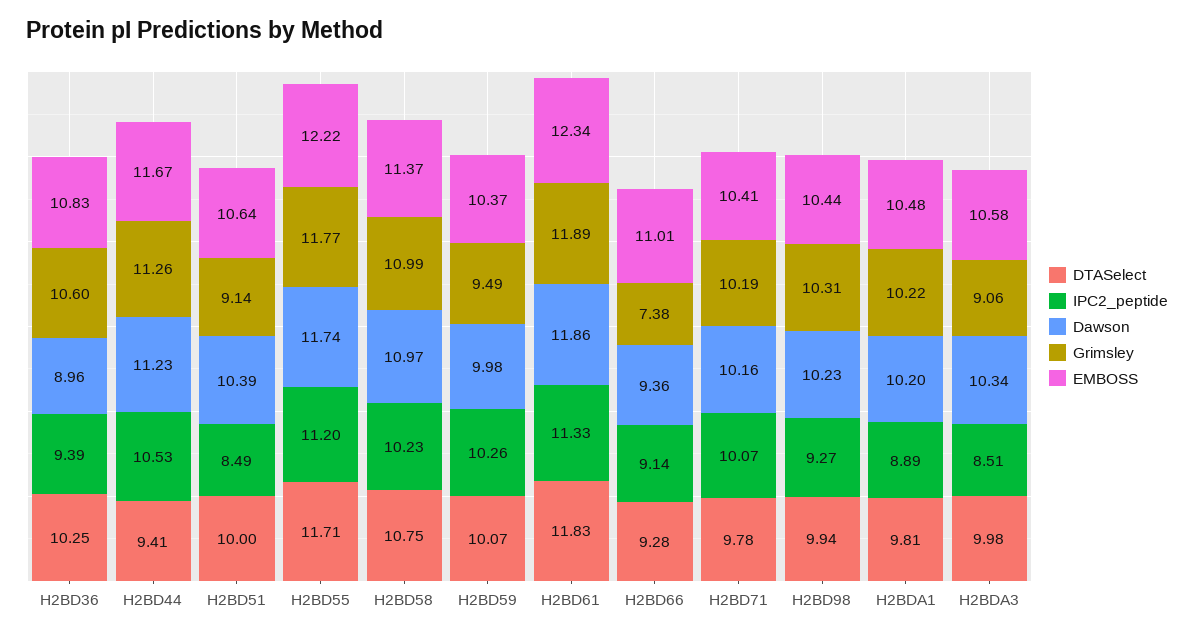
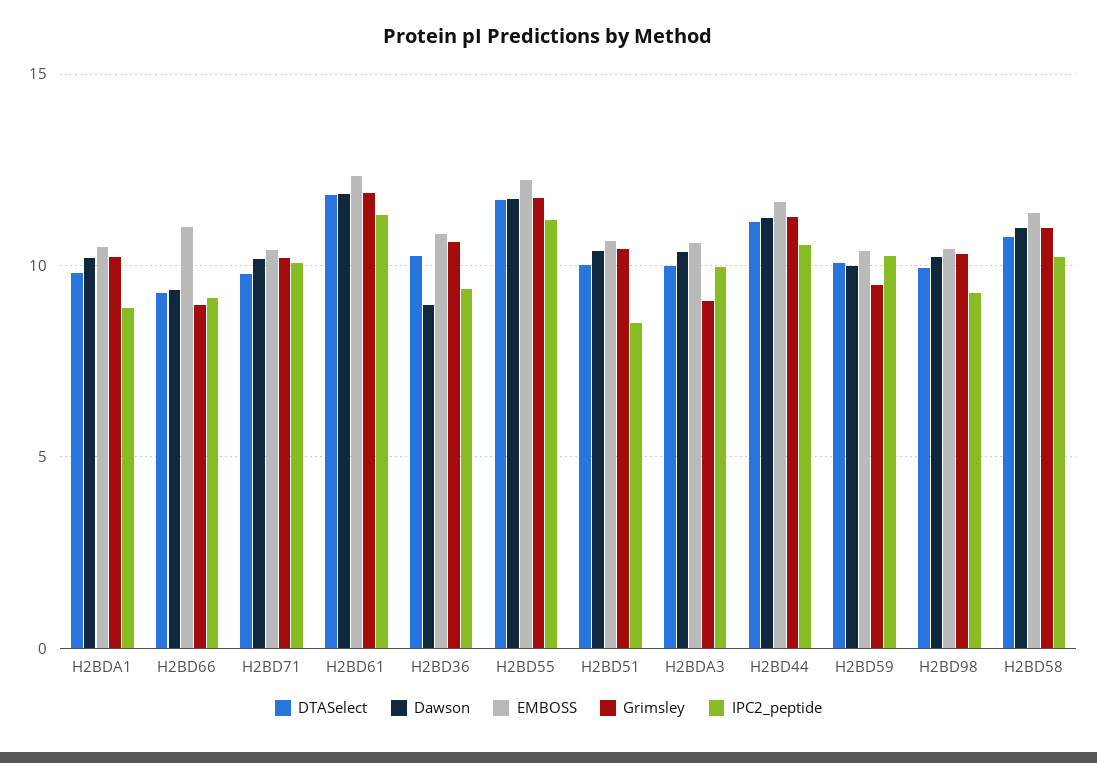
DTASelect, H2BD44: 9.41 -> 11
Grimsley, H2BD51: 9.14 -> 10.5
Grimsley, H2BD66: 7.38 -> 9
IPC2_peptide, H2BDA3: 8.51 -> 10

